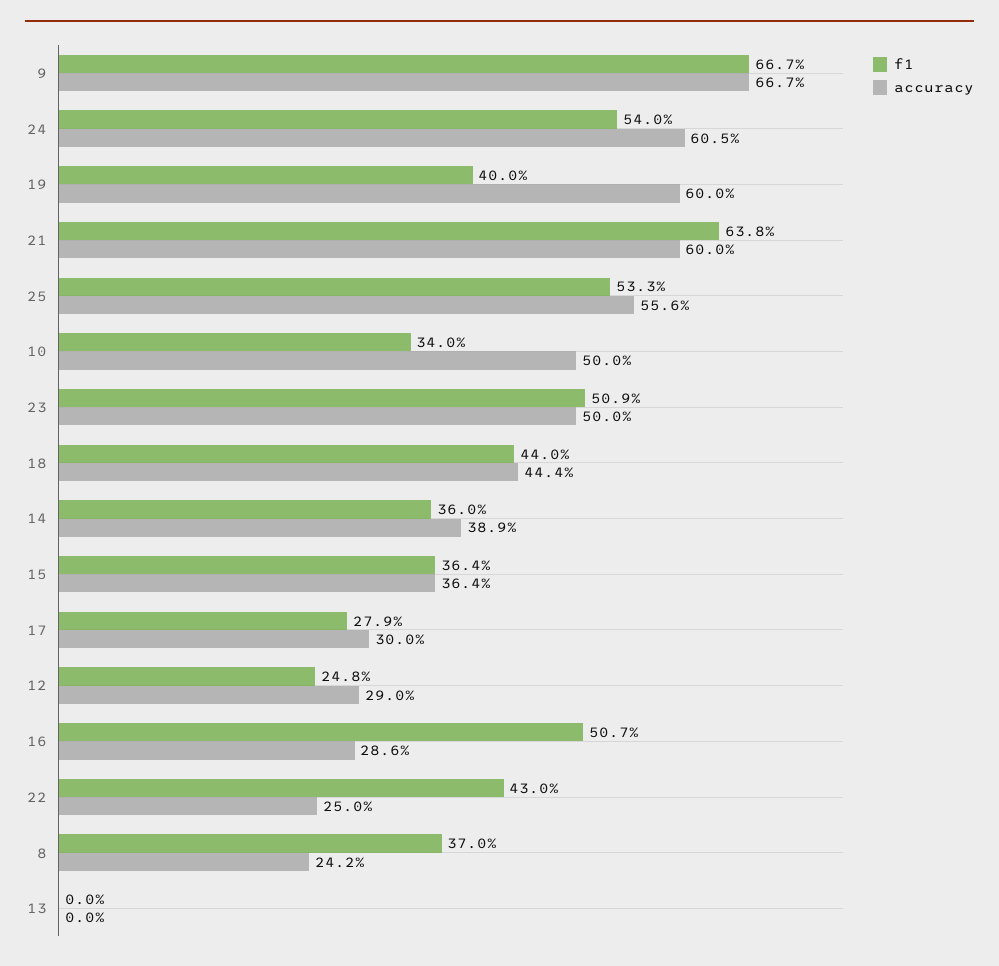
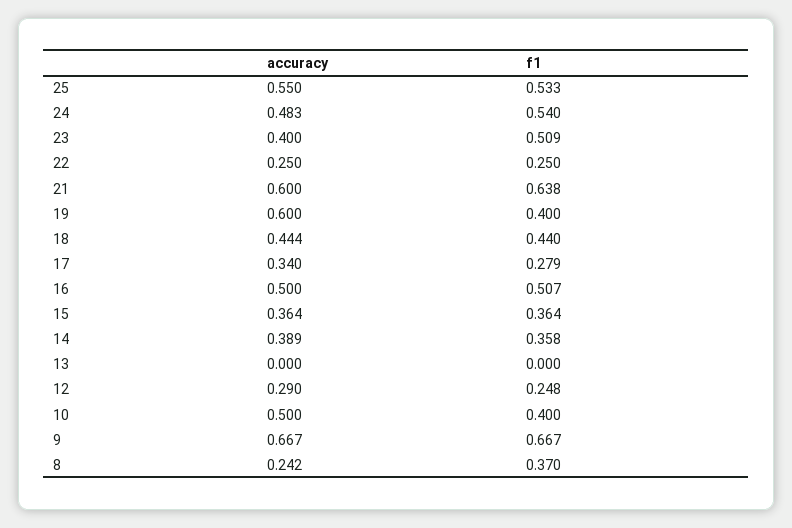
accuracy, 24: 0.605 -> 0.483
accuracy, 25: 0.556 -> 0.55
f1, 10: 0.34 -> 0.4
accuracy, 23: 0.5 -> 0.4
f1, 14: 0.36 -> 0.358
accuracy, 17: 0.3 -> 0.34
accuracy, 16: 0.286 -> 0.5
f1, 22: 0.43 -> 0.25

